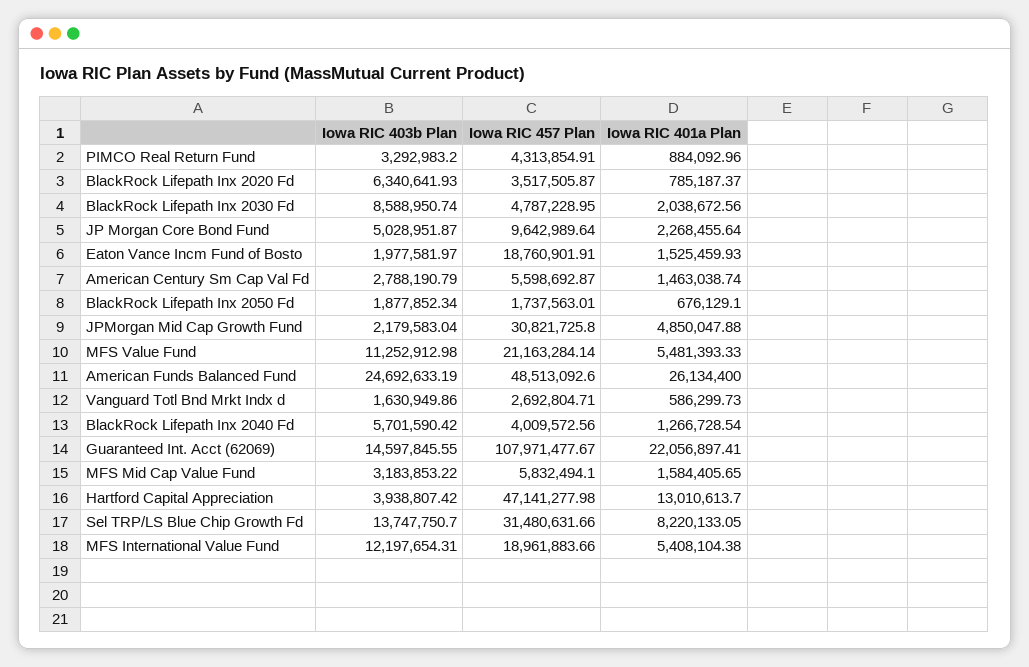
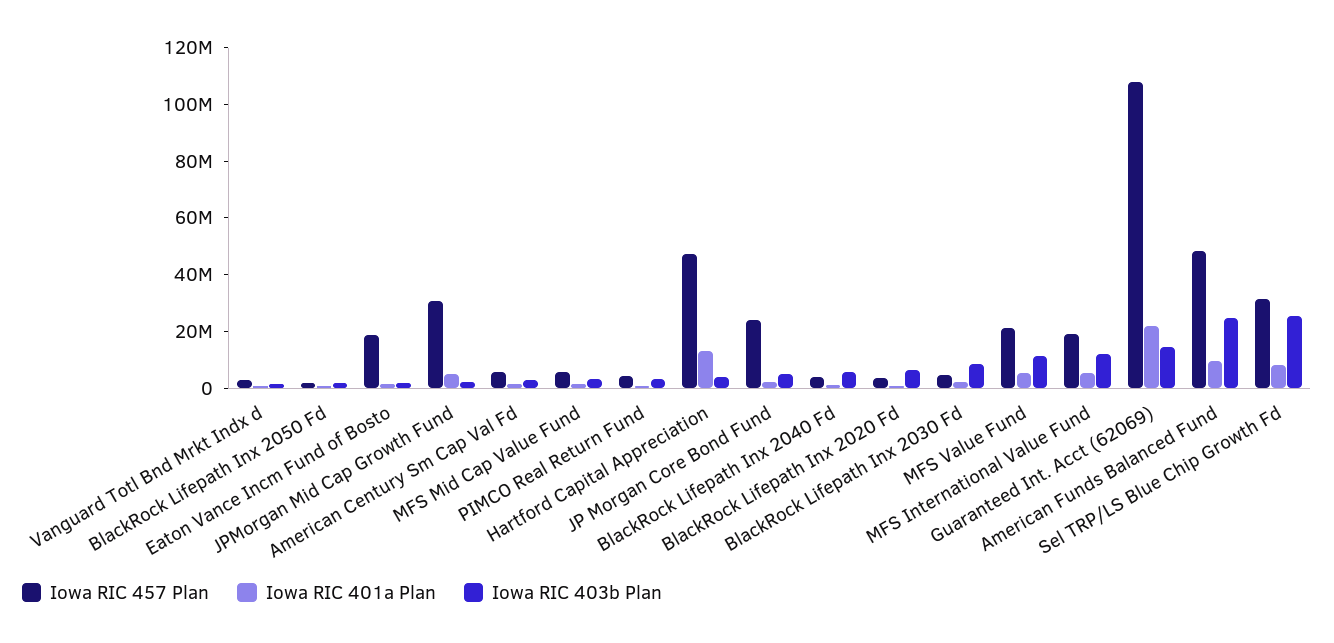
Iowa RIC 457 Plan, JP Morgan Core Bond Fund: 9642989.64 -> 25000000
Iowa RIC 401a Plan, American Funds Balanced Fund: 26134400 -> 10000000
Iowa RIC 403b Plan, Sel TRP/LS Blue Chip Growth Fd: 13747750.7 -> 25000000

